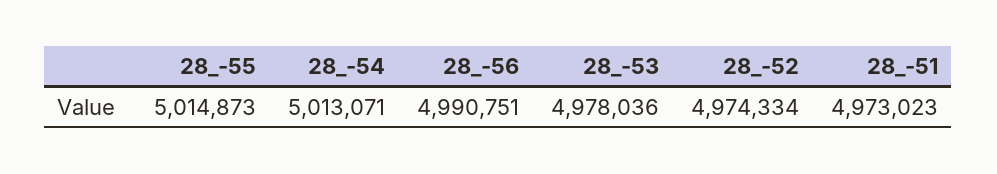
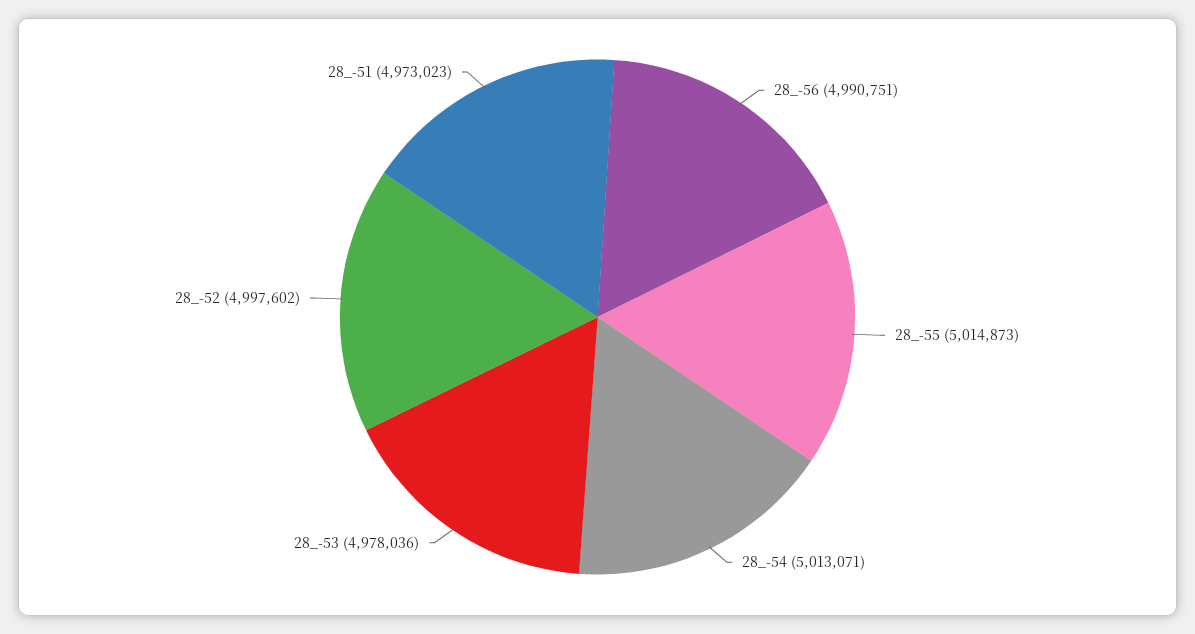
28_-52: 4974334 -> 4997602

